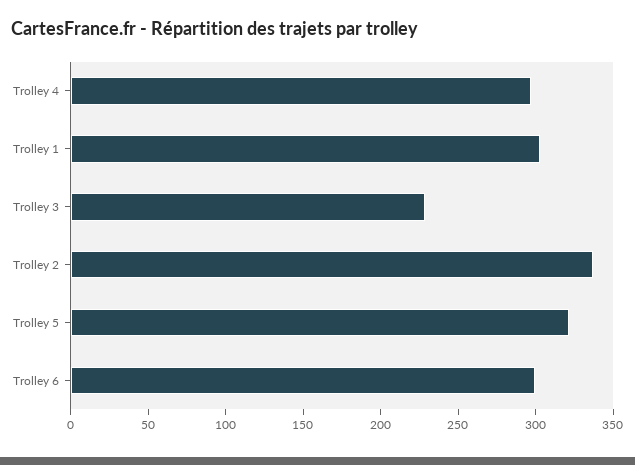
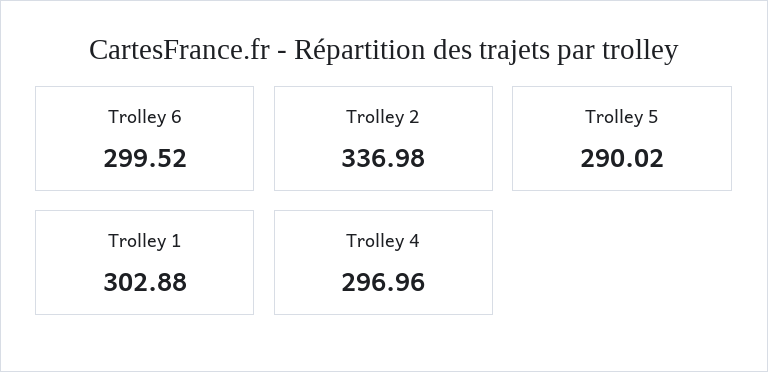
Trolley 3: 230 -> none
Trolley 5: 320 -> 290.02

